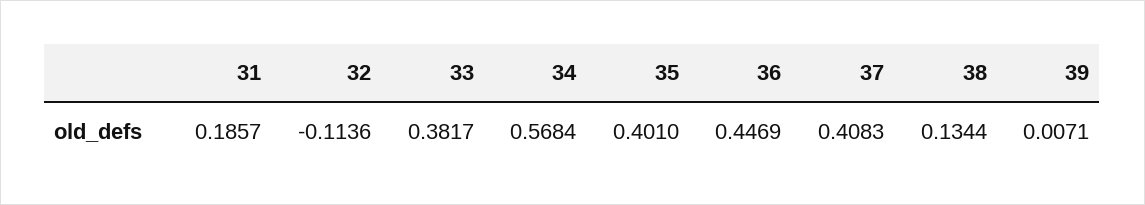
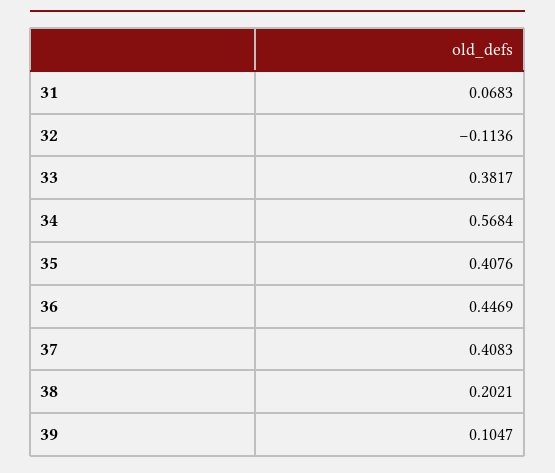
31: 0.1857 -> 0.0683
35: 0.401 -> 0.4076
38: 0.1344 -> 0.2021
39: 0.0071 -> 0.1047

